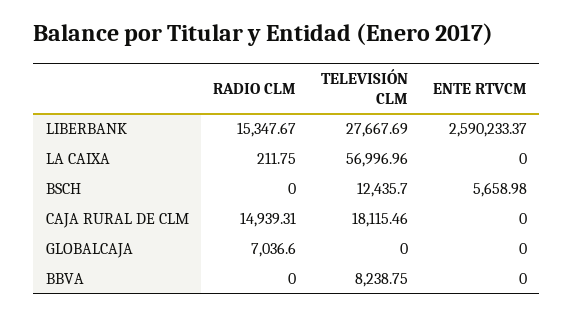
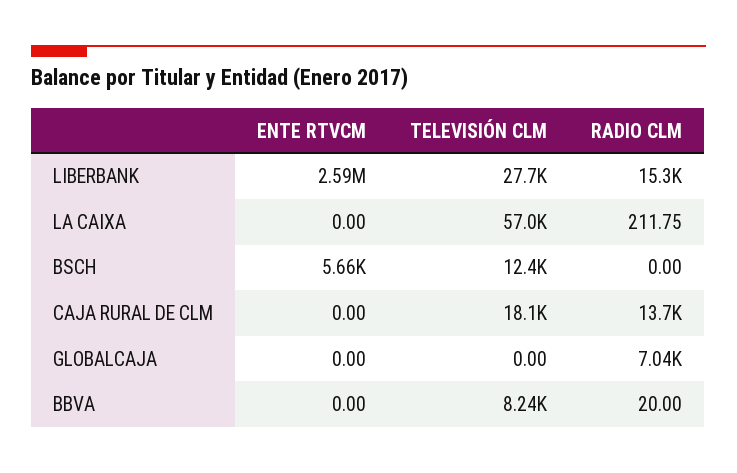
RADIO CLM, CAJA RURAL DE CLM: 14939.31 -> 13700
RADIO CLM, BBVA: 0 -> 20

